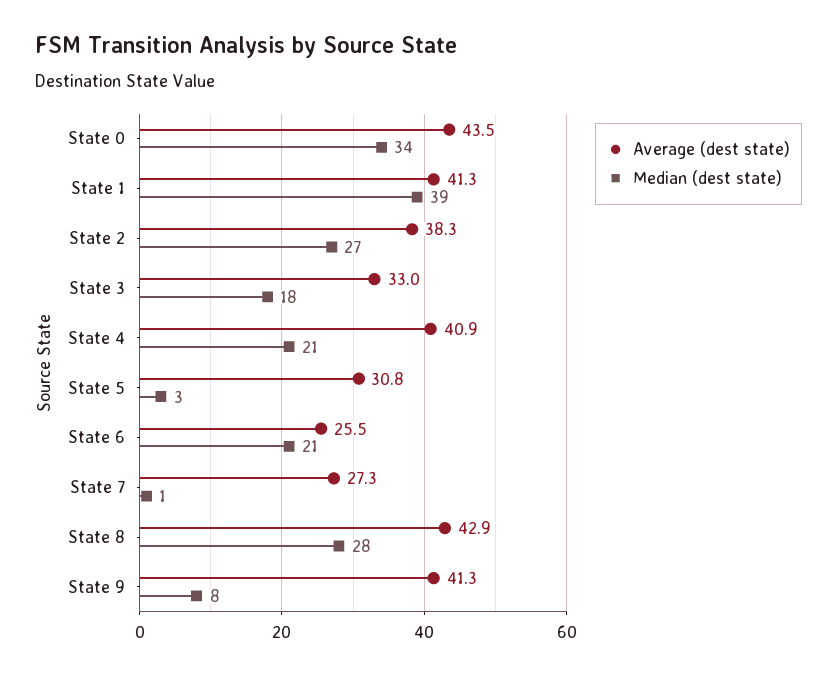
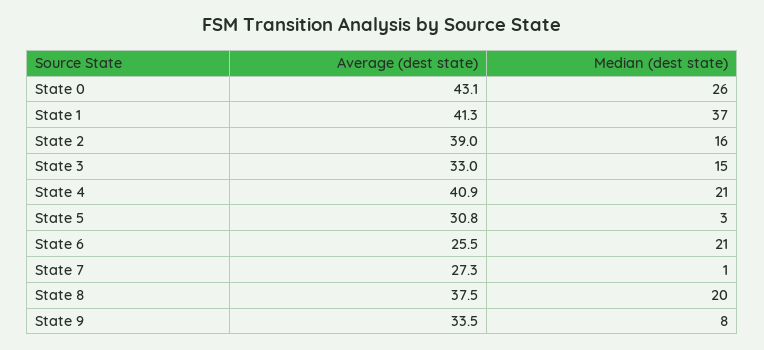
Average (dest state), State 0: 43.5 -> 43.1
Median (dest state), State 0: 34 -> 26
Median (dest state), State 1: 39 -> 37
Average (dest state), State 2: 38.3 -> 39
Median (dest state), State 2: 27 -> 16
Median (dest state), State 3: 18 -> 15
Average (dest state), State 8: 42.9 -> 37.5
Median (dest state), State 8: 28 -> 20
Average (dest state), State 9: 41.3 -> 33.5

